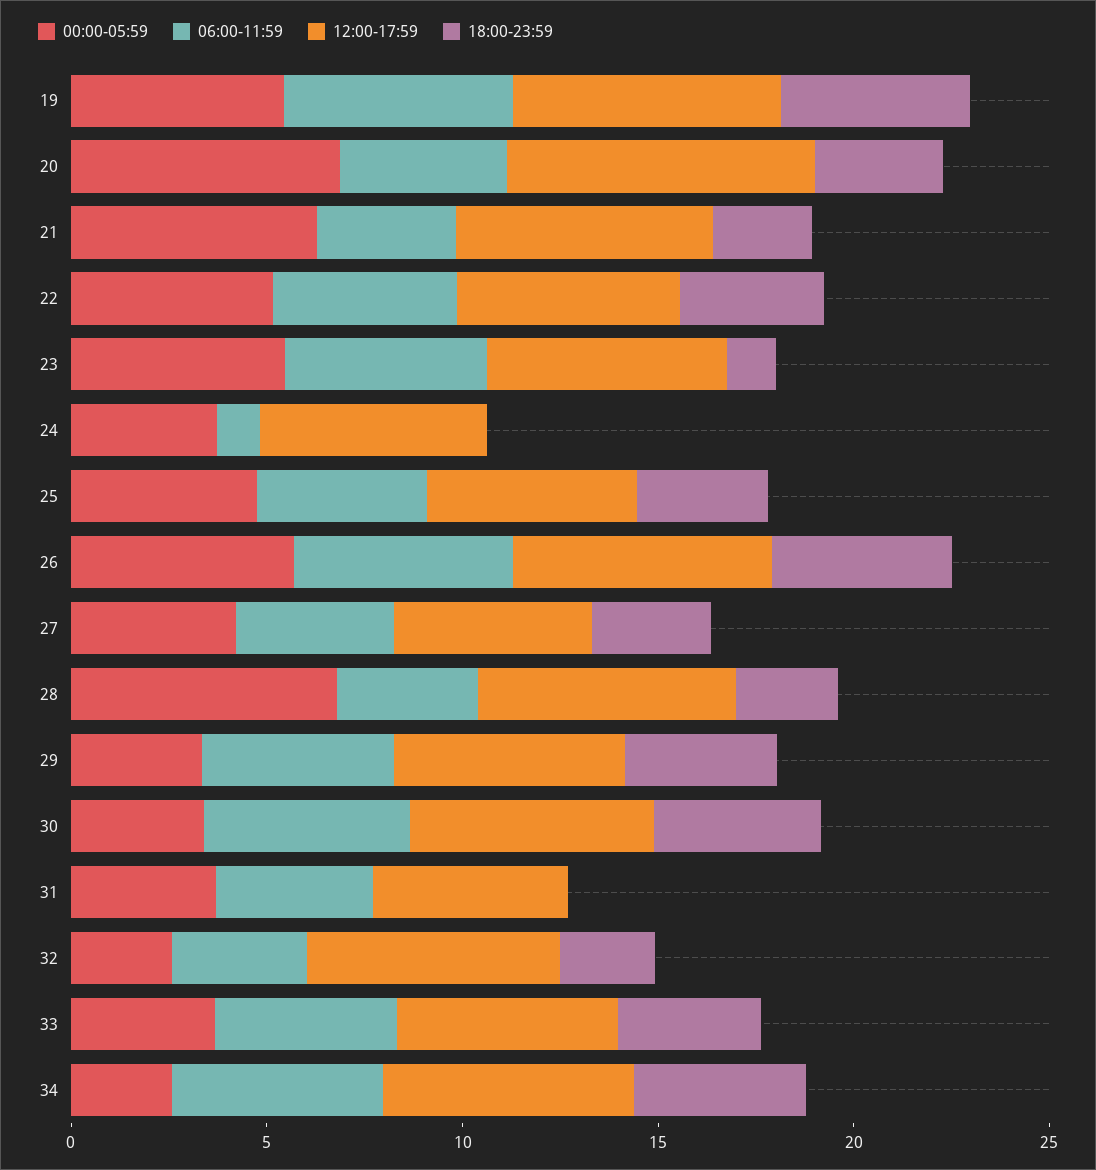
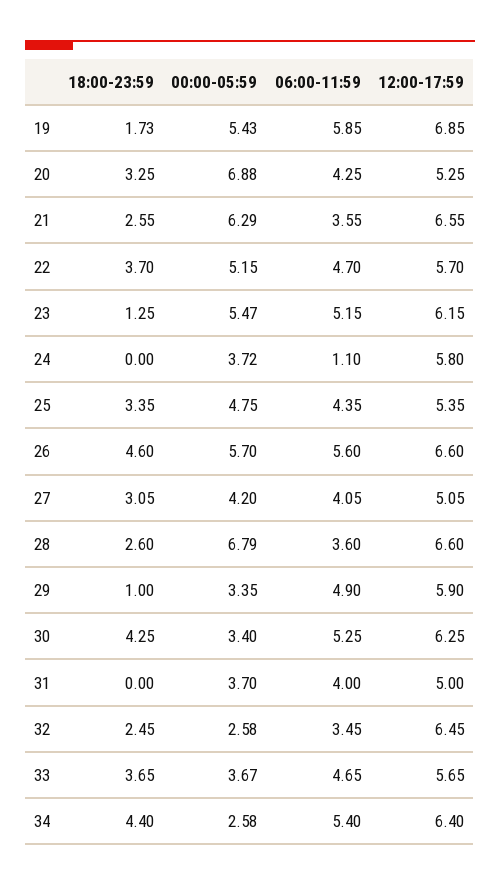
18:00-23:59, 19: 5 -> 1.73
12:00-17:59, 20: 8 -> 5.25
18:00-23:59, 29: 4 -> 1

